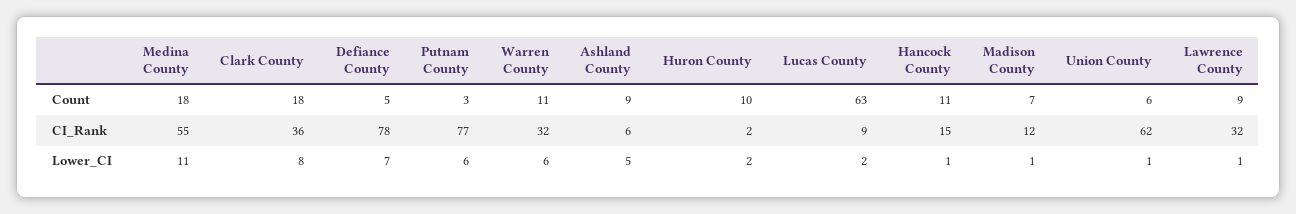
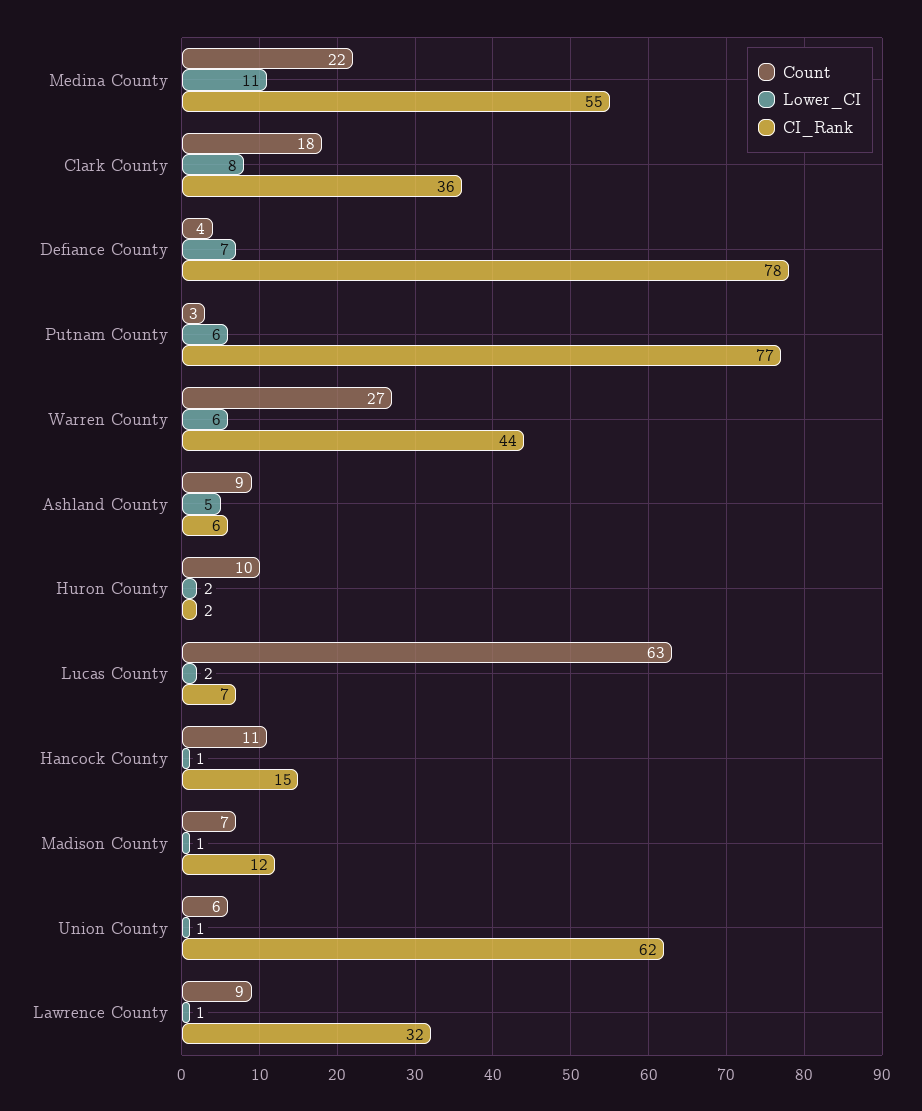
Count, Medina County: 18 -> 22
Count, Defiance County: 5 -> 4
Count, Warren County: 11 -> 27
CI_Rank, Warren County: 32 -> 44
CI_Rank, Lucas County: 9 -> 7

